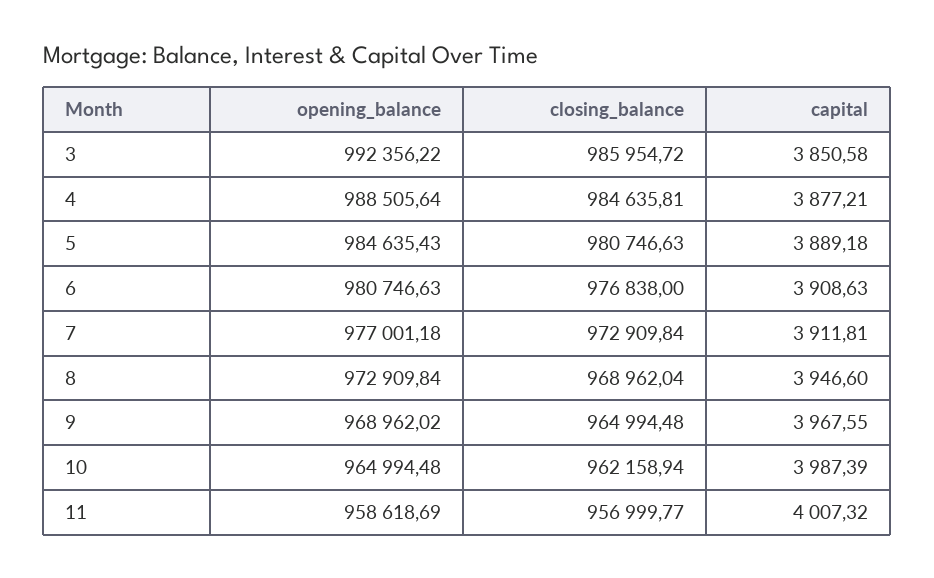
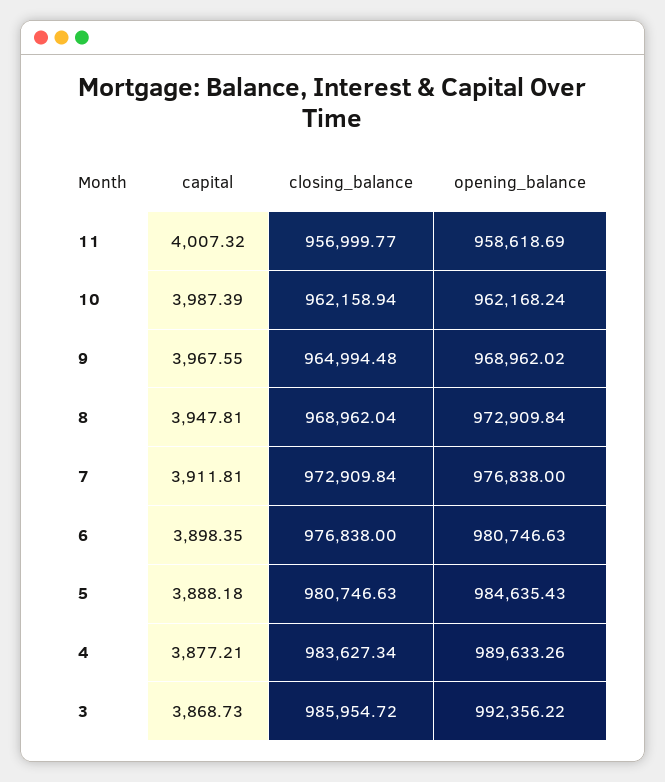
capital, 3: 3850.58 -> 3868.73
opening_balance, 4: 988505.64 -> 989633.26
closing_balance, 4: 984635.81 -> 983627.34
capital, 5: 3889.18 -> 3888.18
capital, 6: 3908.63 -> 3898.35
opening_balance, 7: 977001.18 -> 976838
capital, 8: 3946.6 -> 3947.81
opening_balance, 10: 964994.48 -> 962168.24

